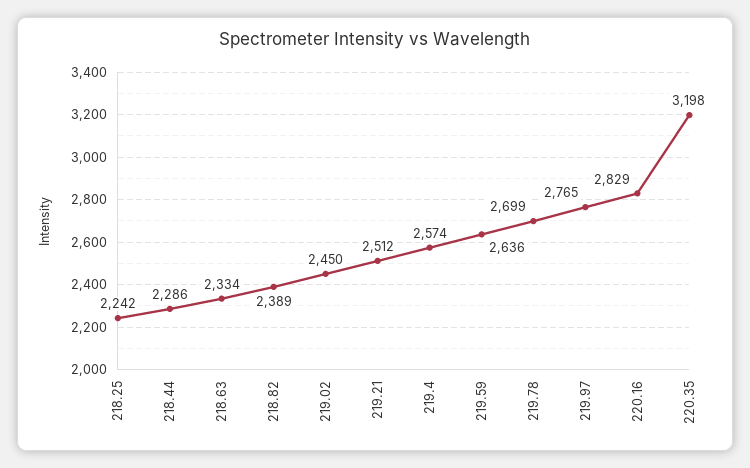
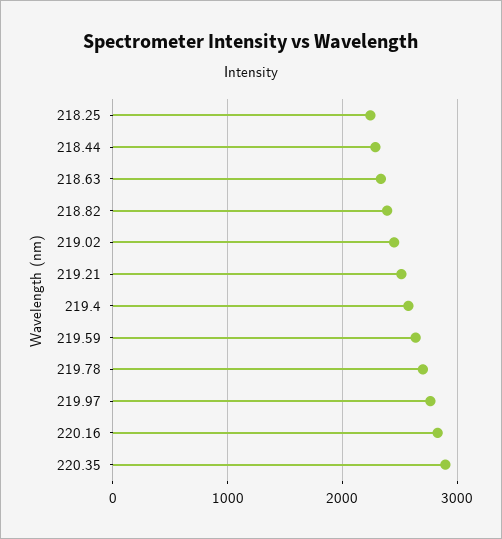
220.35: 3198 -> 2900

